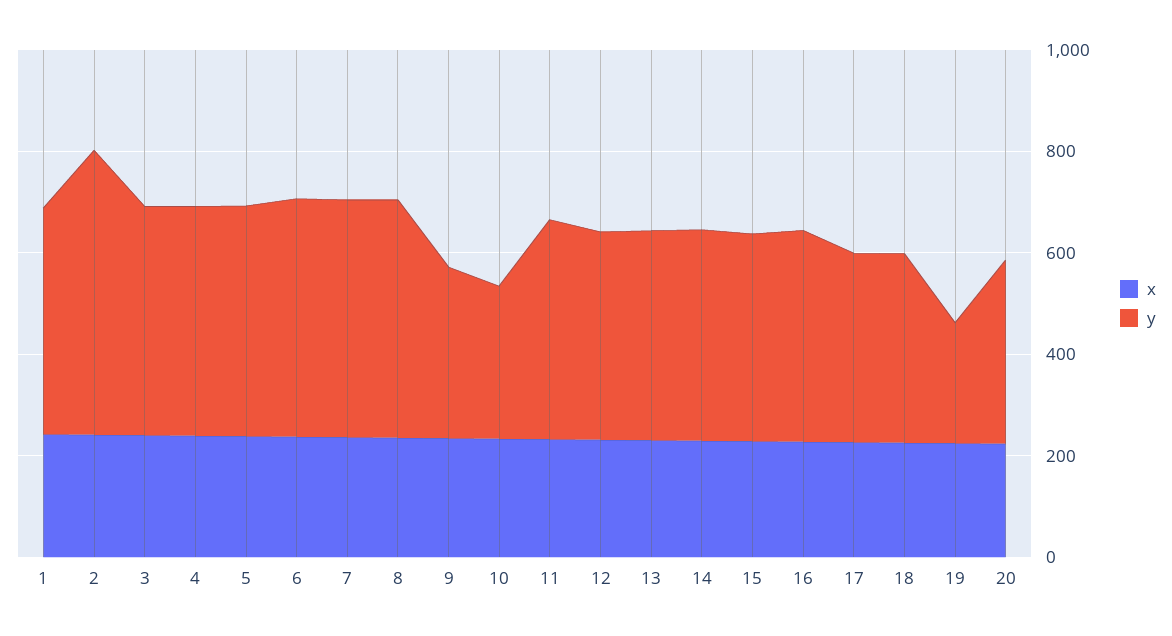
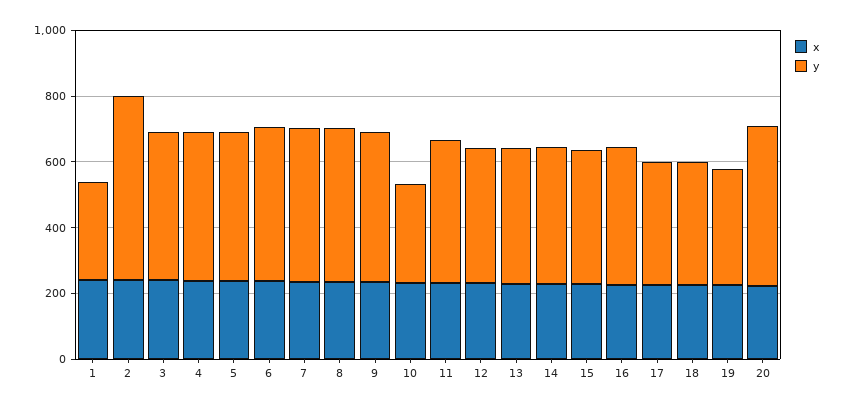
y, 1: 450 -> 300
y, 9: 350 -> 450
y, 19: 250 -> 350
y, 20: 350 -> 500

